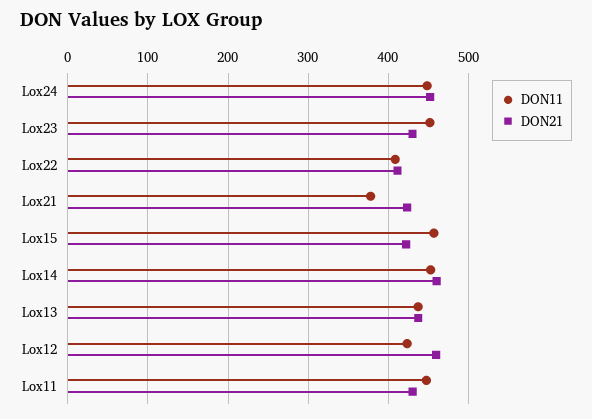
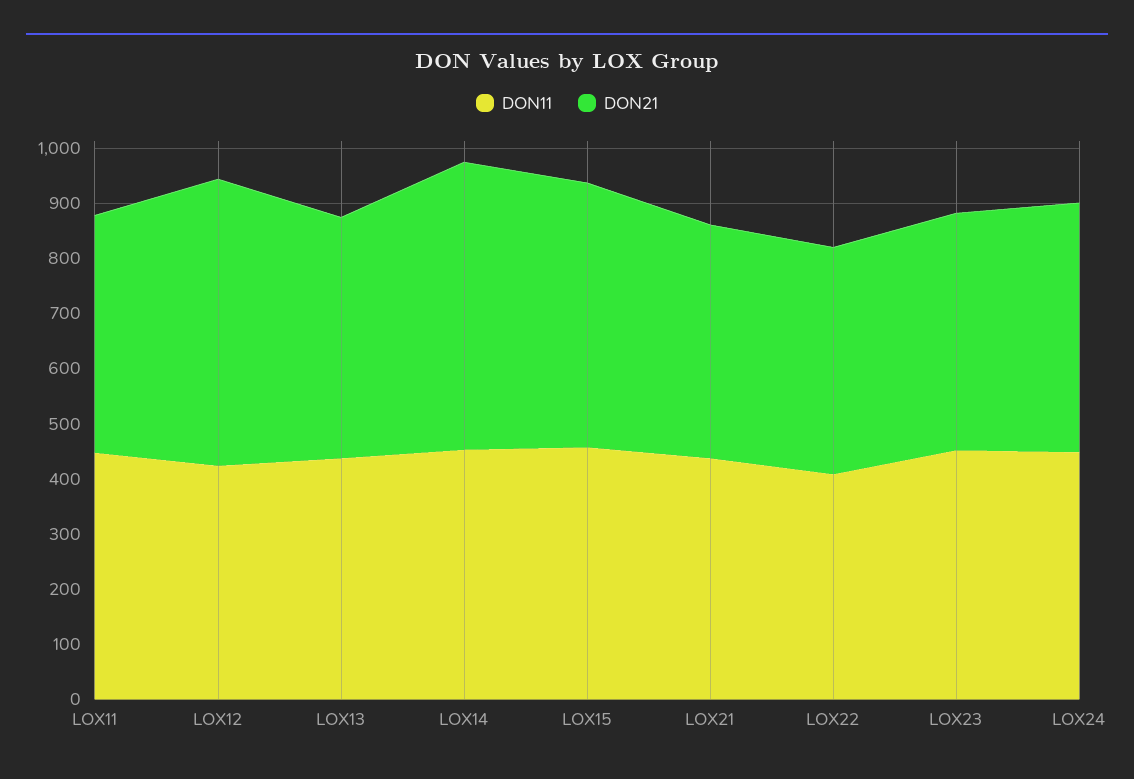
DON11, Lox21: 380 -> 440
DON21, Lox15: 420 -> 480
DON21, Lox14: 460 -> 520
DON21, Lox12: 460 -> 520

